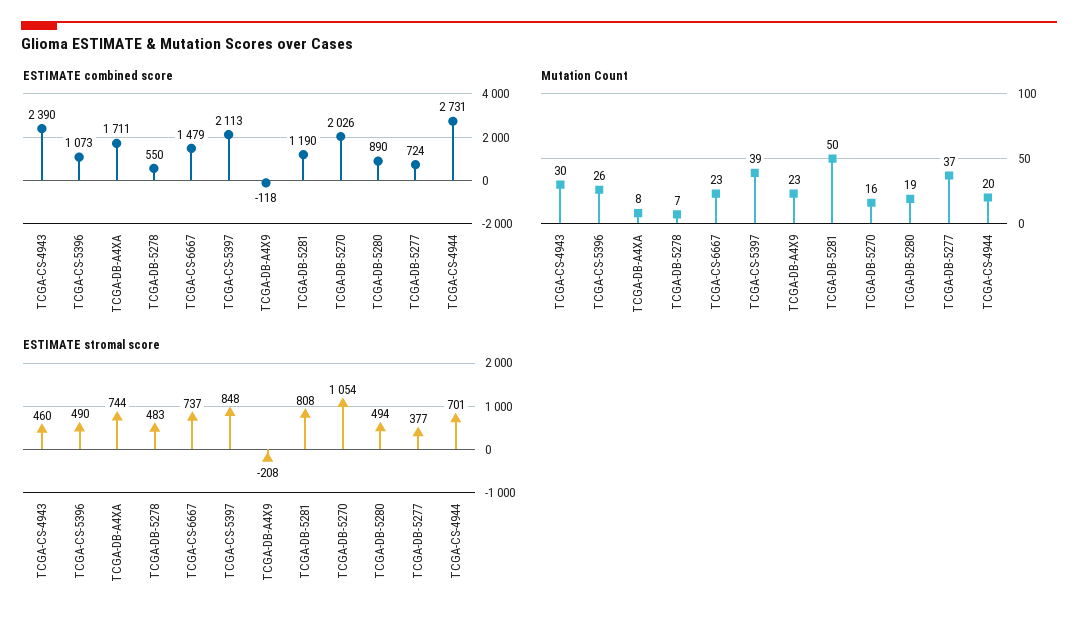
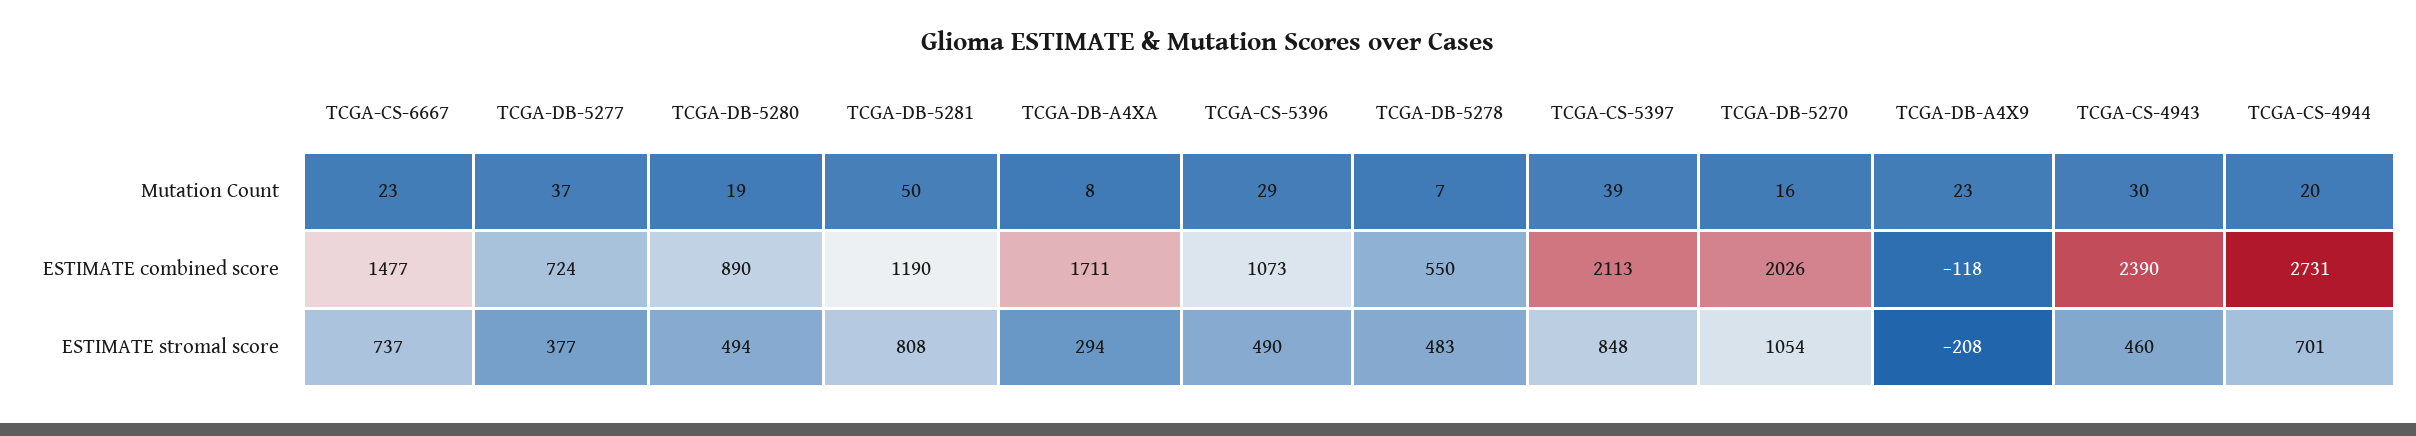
ESTIMATE combined score, TCGA-CS-6667: 1479 -> 1477
Mutation Count, TCGA-CS-5396: 26 -> 29
ESTIMATE stromal score, TCGA-DB-A4XA: 744 -> 294

